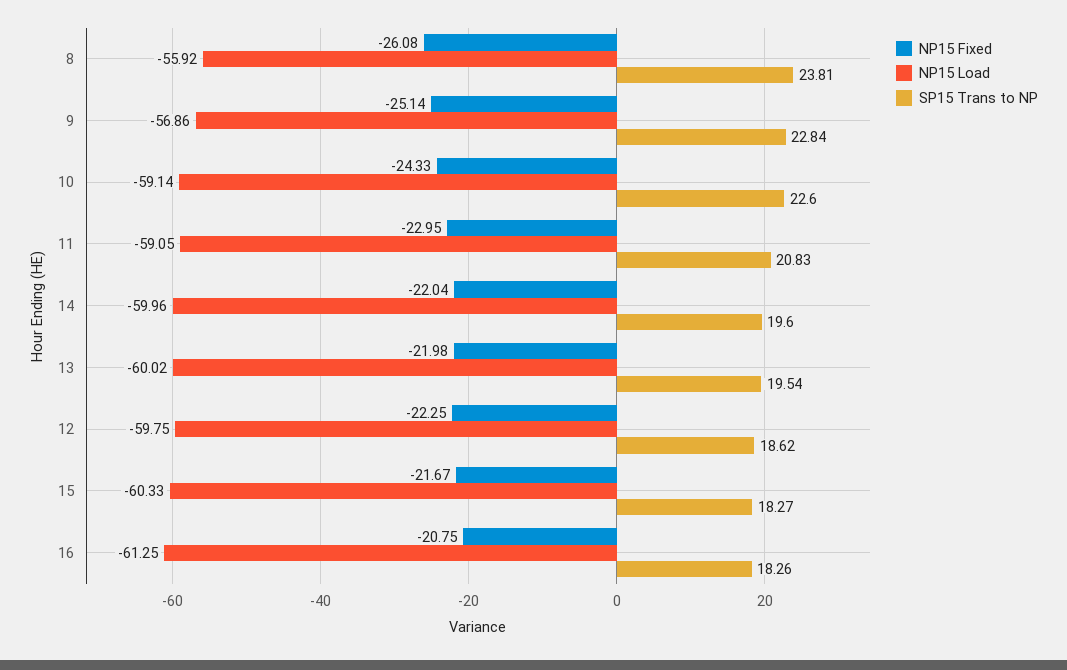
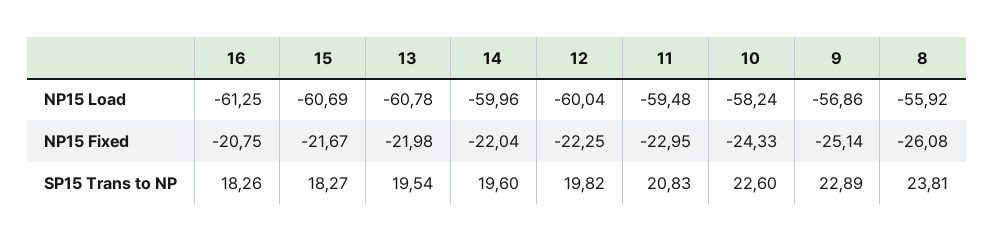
SP15 Trans to NP, 9: 22.84 -> 22.89
NP15 Load, 10: -59.14 -> -58.24
NP15 Load, 11: -59.05 -> -59.48
NP15 Load, 13: -60.02 -> -60.78
NP15 Load, 12: -59.75 -> -60.04
SP15 Trans to NP, 12: 18.62 -> 19.82
NP15 Load, 15: -60.33 -> -60.69

